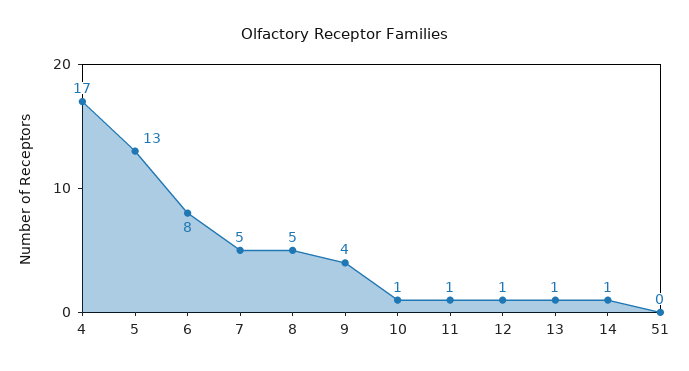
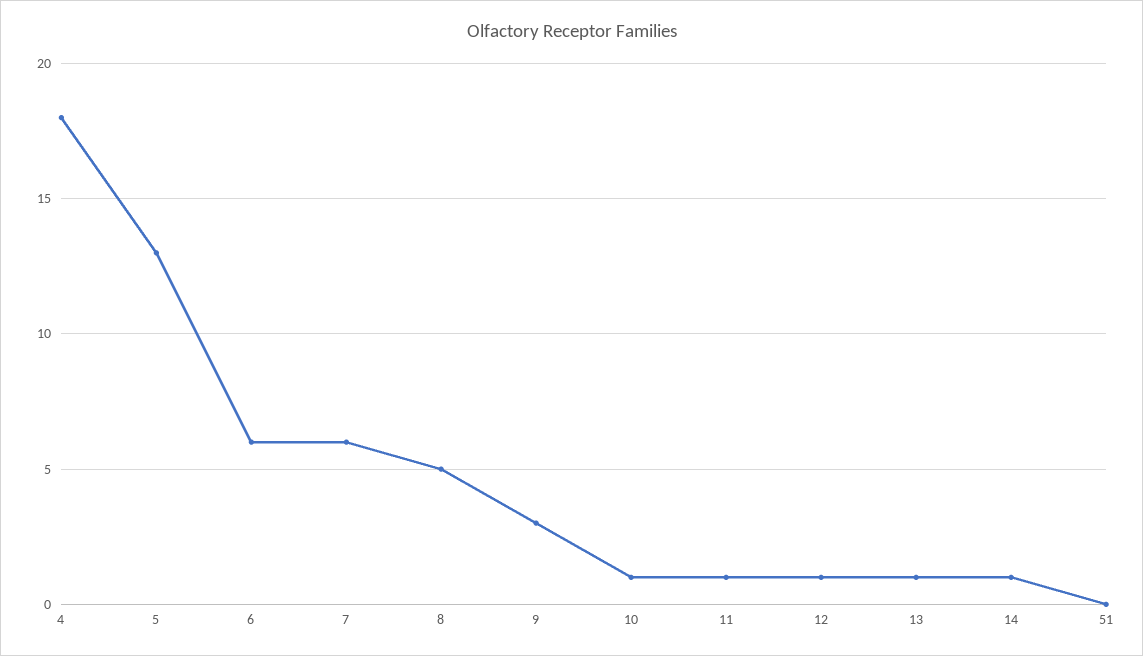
4: 17 -> 18
6: 8 -> 6
7: 5 -> 6
9: 4 -> 3

